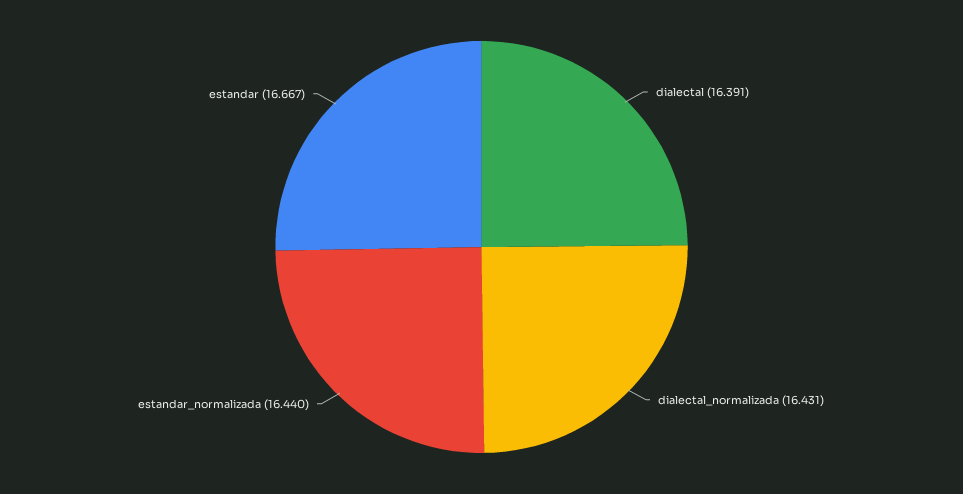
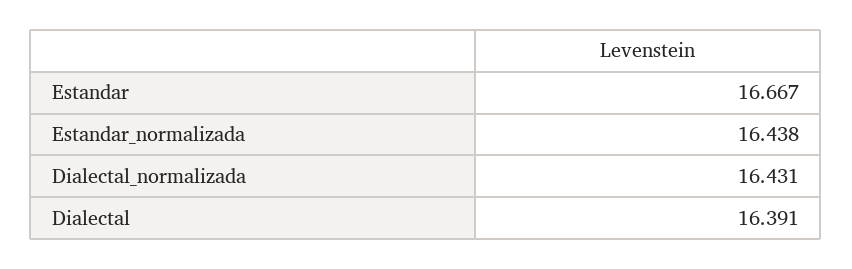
estandar_normalizada: 16.44 -> 16.438

